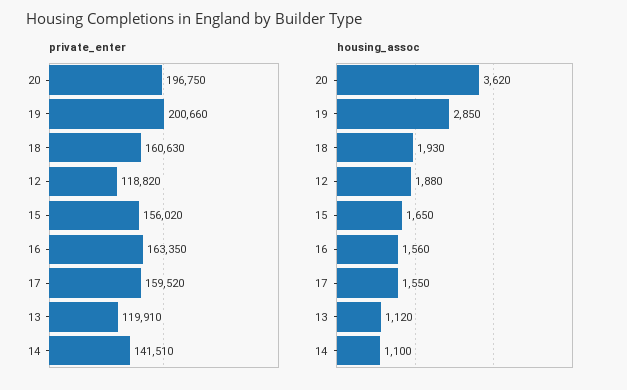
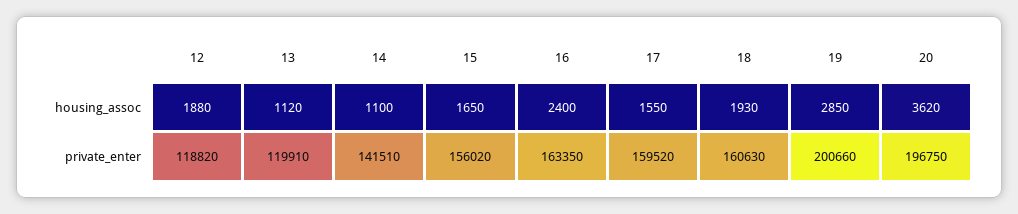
housing_assoc, 16: 1560 -> 2400

